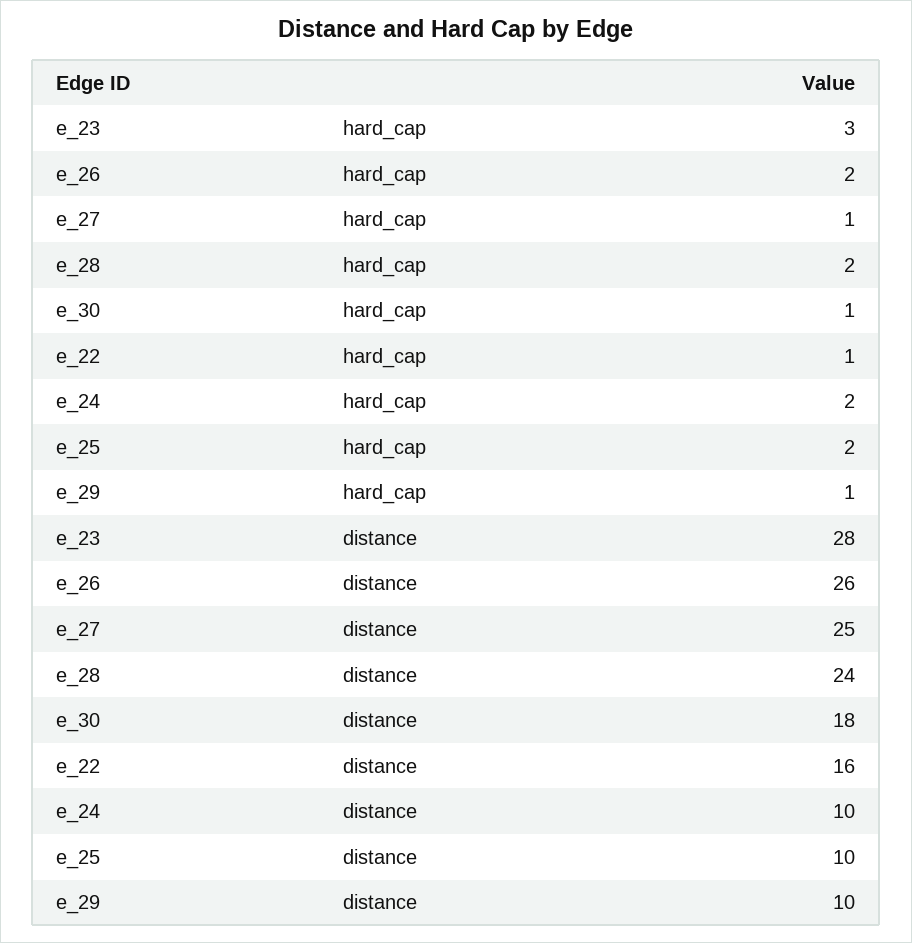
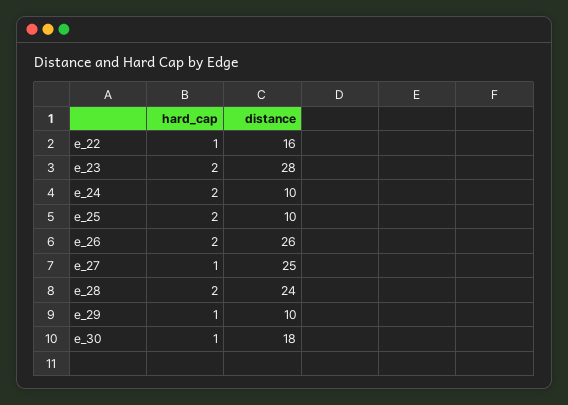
e_23, hard_cap: 3 -> 2

